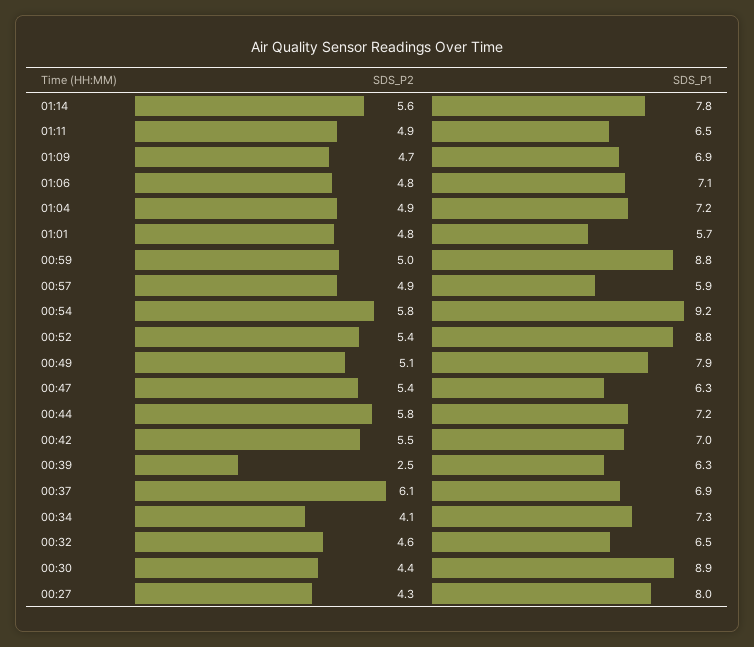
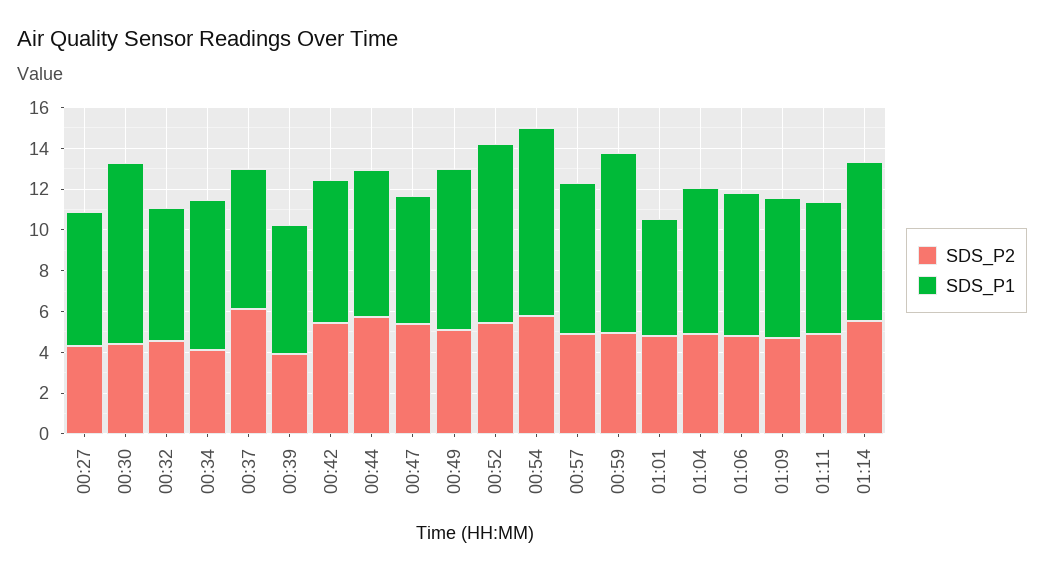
SDS_P1, 00:57: 5.9 -> 7.5
SDS_P2, 00:39: 2.5 -> 4
SDS_P1, 00:27: 8 -> 6.5

